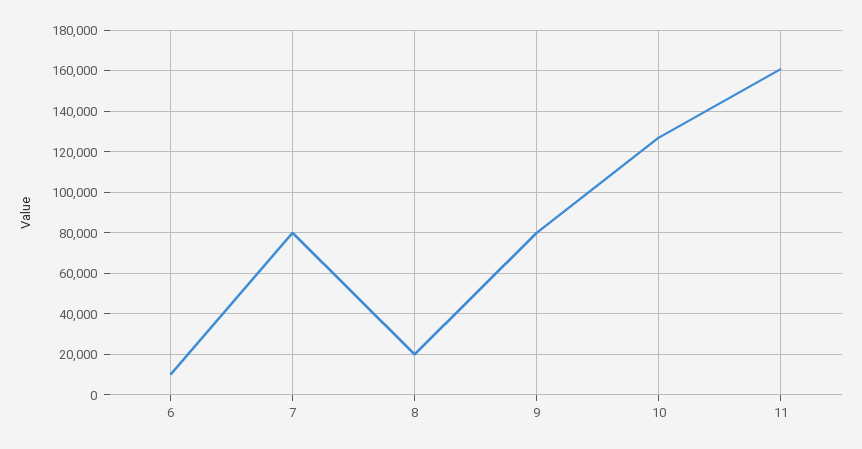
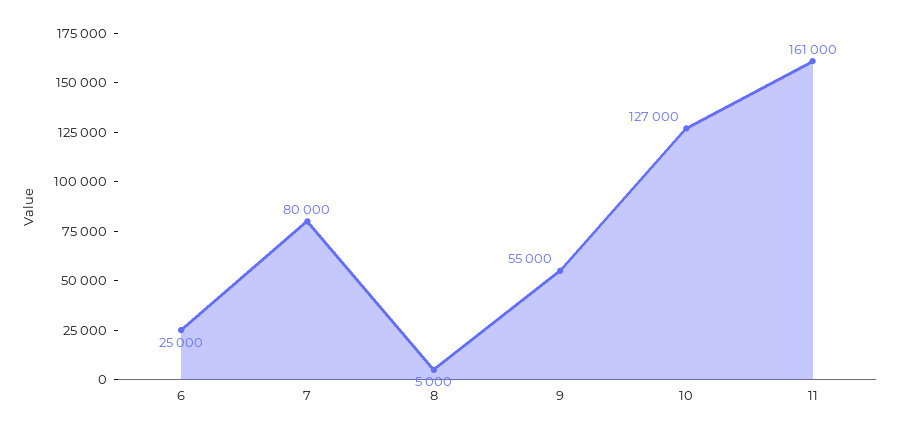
6: 10000 -> 25000
8: 20000 -> 5000
9: 80000 -> 55000

